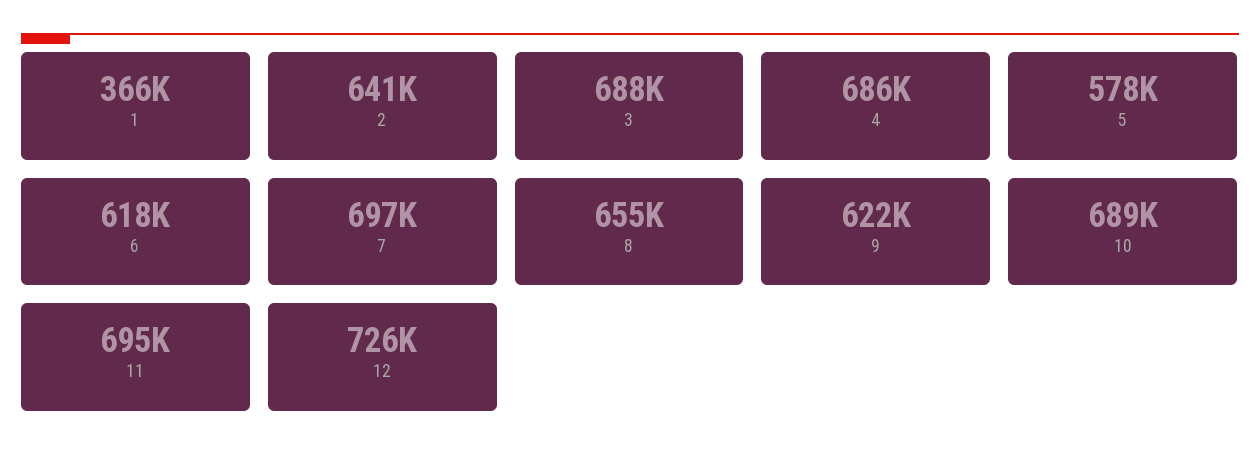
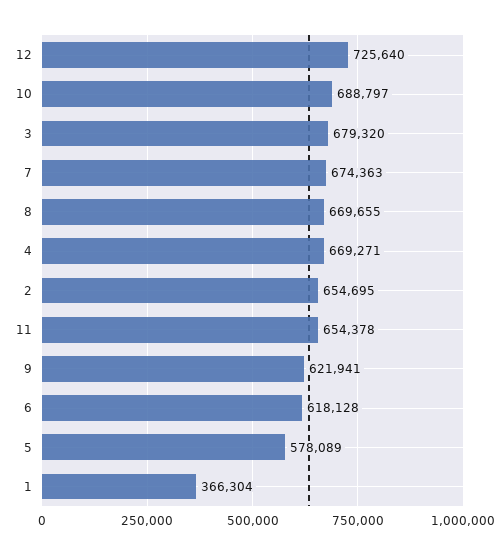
2: 641000 -> 654695
3: 688000 -> 679320
4: 686000 -> 669271
7: 697000 -> 674363
8: 655000 -> 669655
11: 695000 -> 654378

